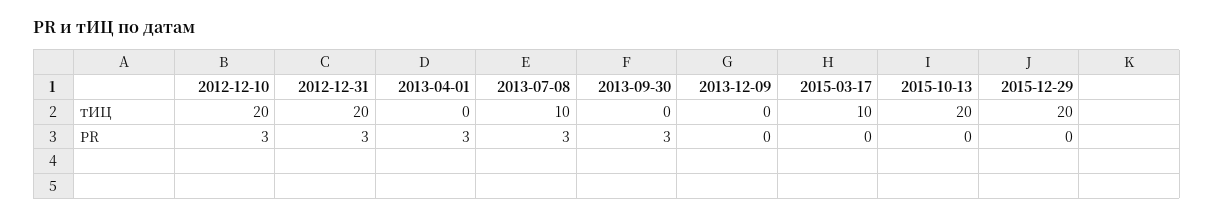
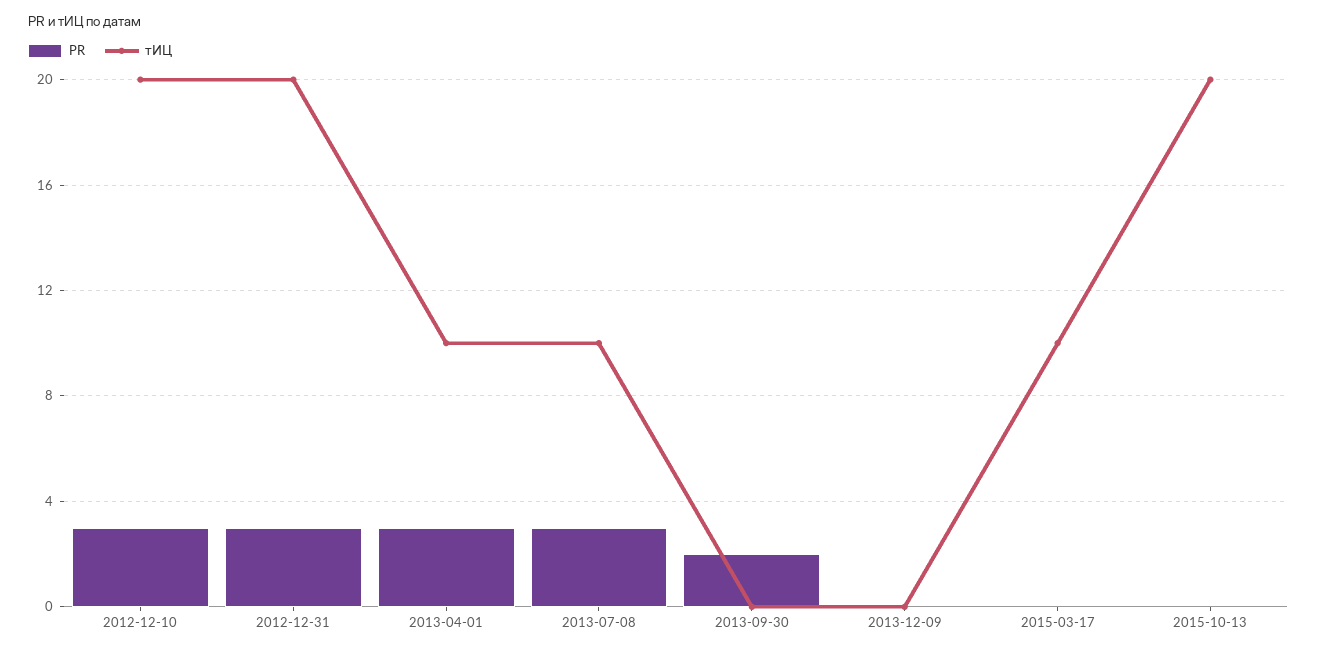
тИЦ, 2013-04-01: 0 -> 10
тИЦ, 2015-12-29: 20 -> none
PR, 2013-09-30: 3 -> 2
PR, 2015-12-29: 0 -> none

